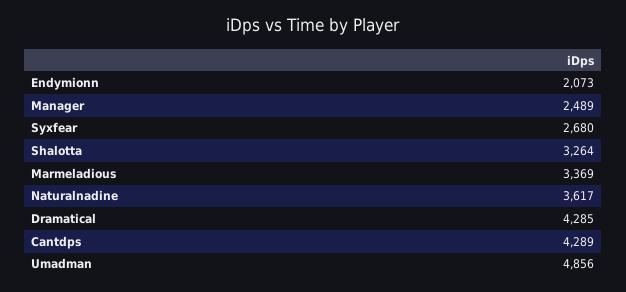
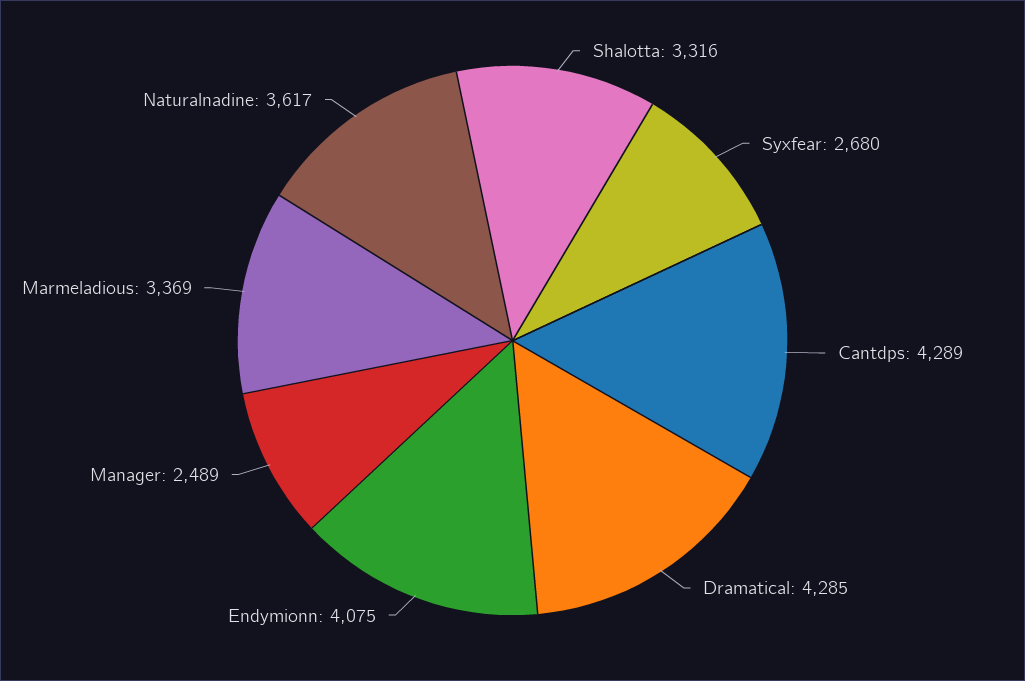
Endymionn: 2073 -> 4075
Shalotta: 3264 -> 3316
Umadman: 4856 -> none

